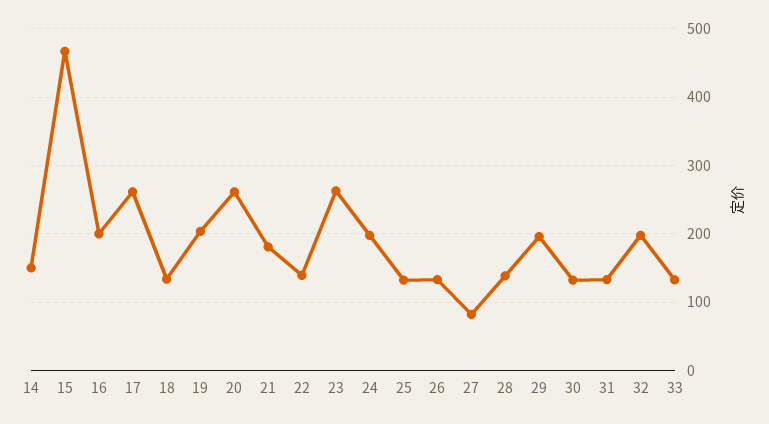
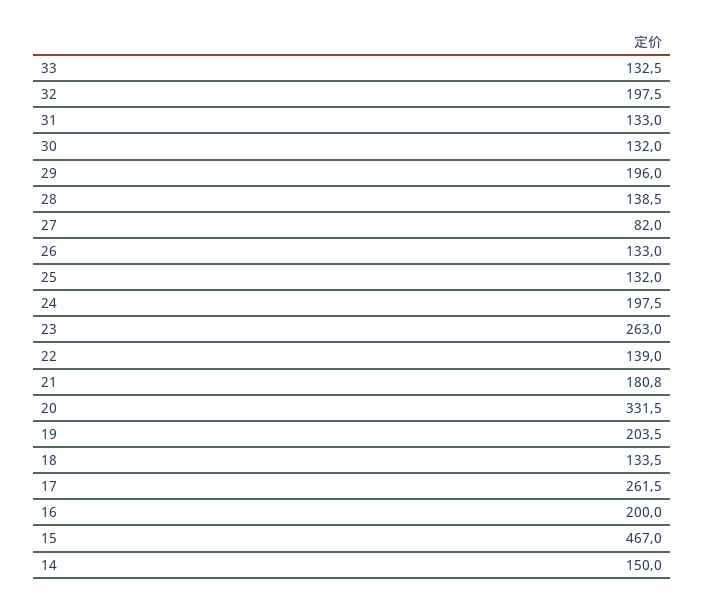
20: 260 -> 331.5

